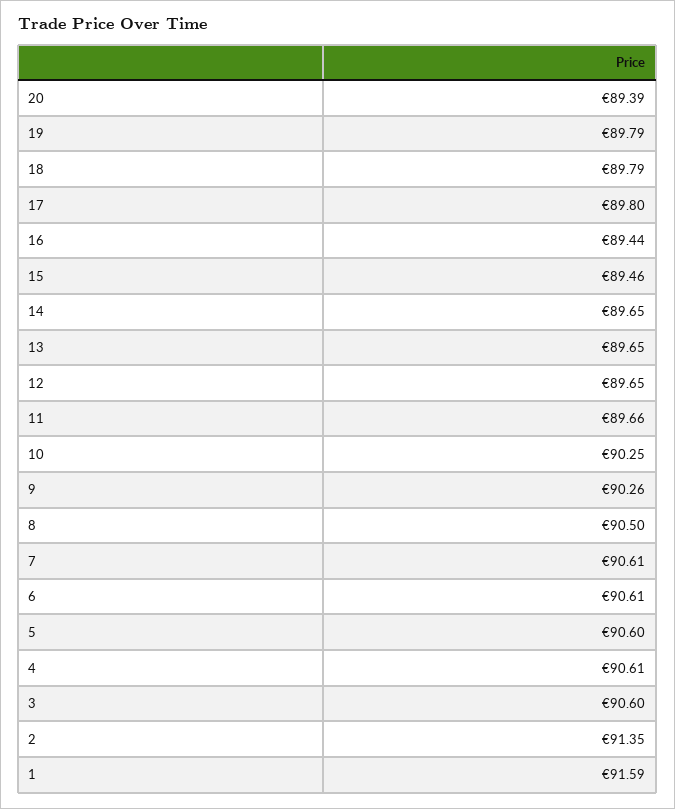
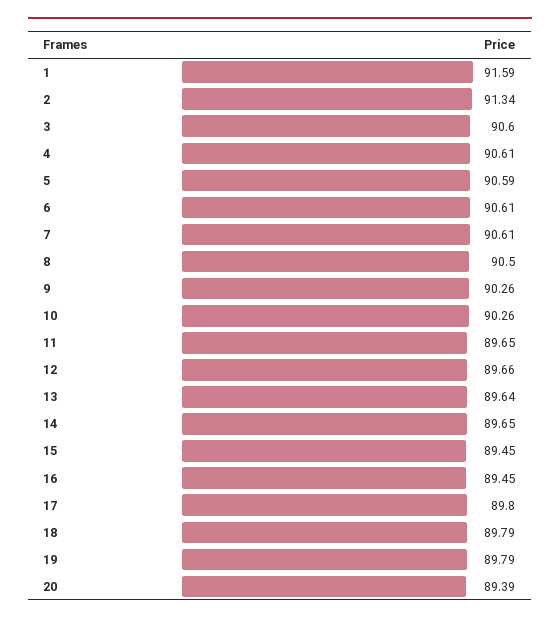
16: 89.44 -> 89.45
15: 89.46 -> 89.45
13: 89.65 -> 89.64
12: 89.65 -> 89.66
11: 89.66 -> 89.65
10: 90.25 -> 90.26
5: 90.6 -> 90.59
2: 91.35 -> 91.34

